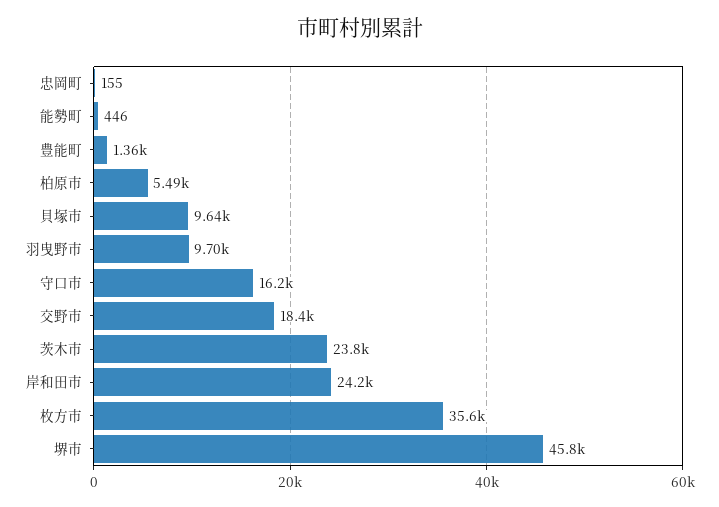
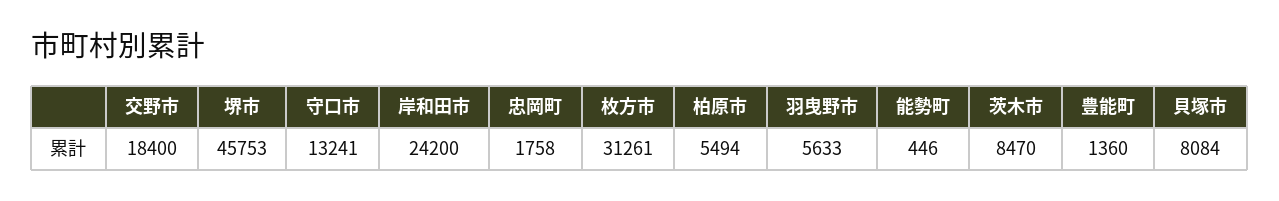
忠岡町: 155 -> 1758
貝塚市: 9640 -> 8084
羽曳野市: 9700 -> 5633
守口市: 16200 -> 13241
茨木市: 23800 -> 8470
枚方市: 35600 -> 31261

